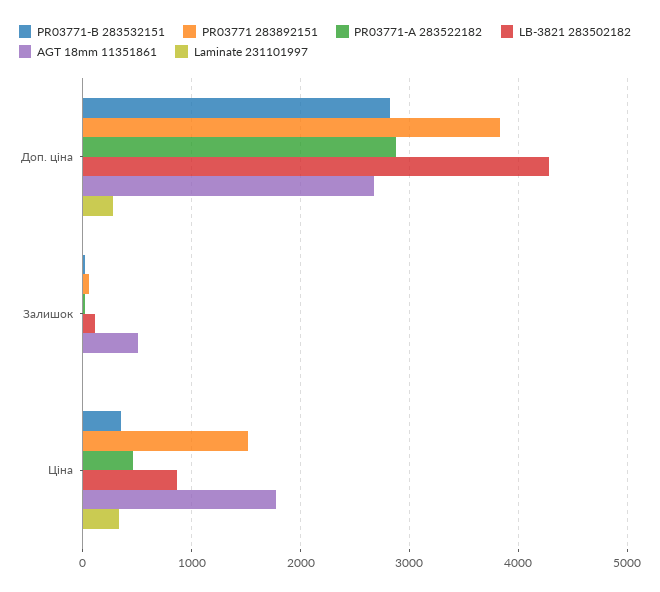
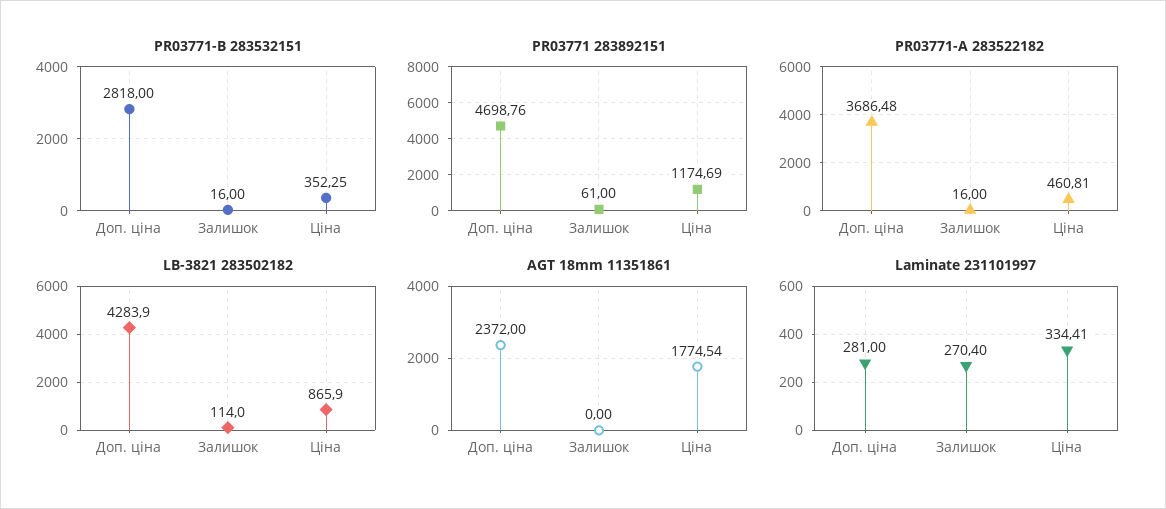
PR03771 283892151, Доп. ціна: 3800 -> 4698.76
PR03771-A 283522182, Доп. ціна: 2900 -> 3686.48
AGT 18mm 11351861, Доп. ціна: 2700 -> 2372
AGT 18mm 11351861, Залишок: 500 -> 0
Laminate 231101997, Залишок: 0 -> 270.4
PR03771 283892151, Ціна: 1500 -> 1174.69

